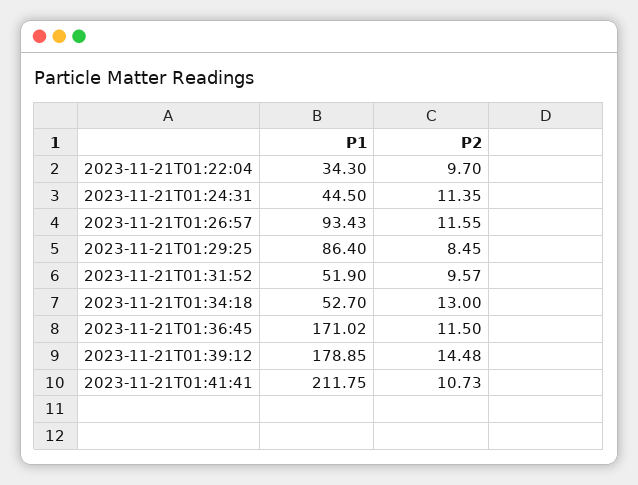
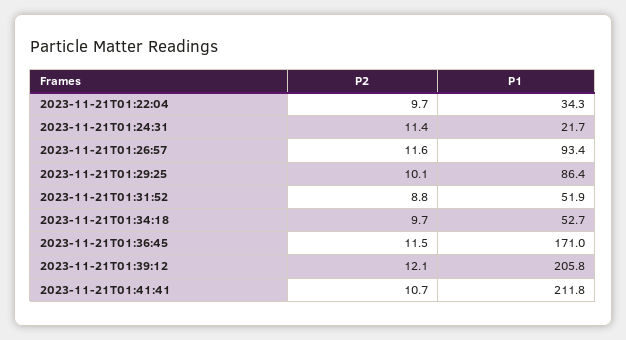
P1, 2023-11-21T01:24:31: 44.5 -> 21.7
P2, 2023-11-21T01:29:25: 8.45 -> 10.1
P2, 2023-11-21T01:31:52: 9.57 -> 8.8
P2, 2023-11-21T01:34:18: 13 -> 9.7
P1, 2023-11-21T01:39:12: 178.85 -> 205.8
P2, 2023-11-21T01:39:12: 14.48 -> 12.1

